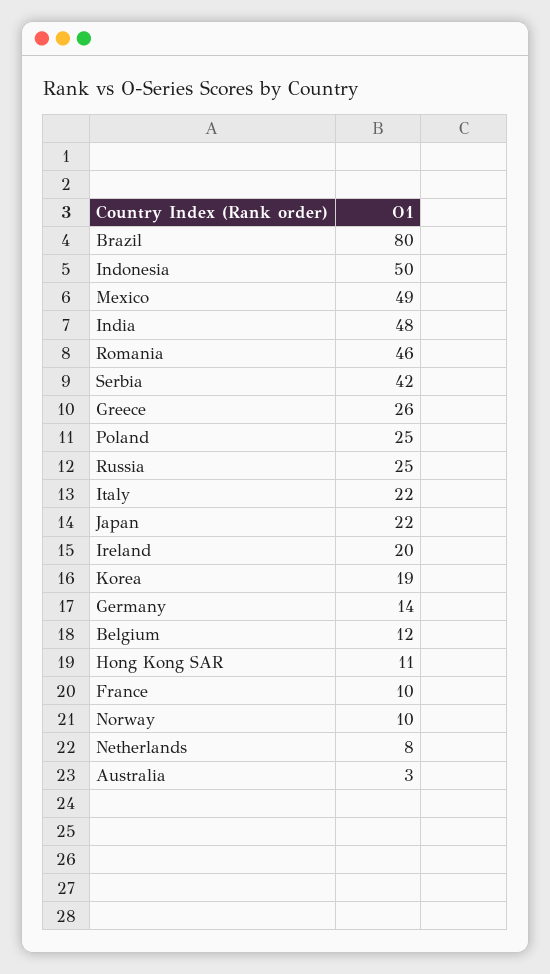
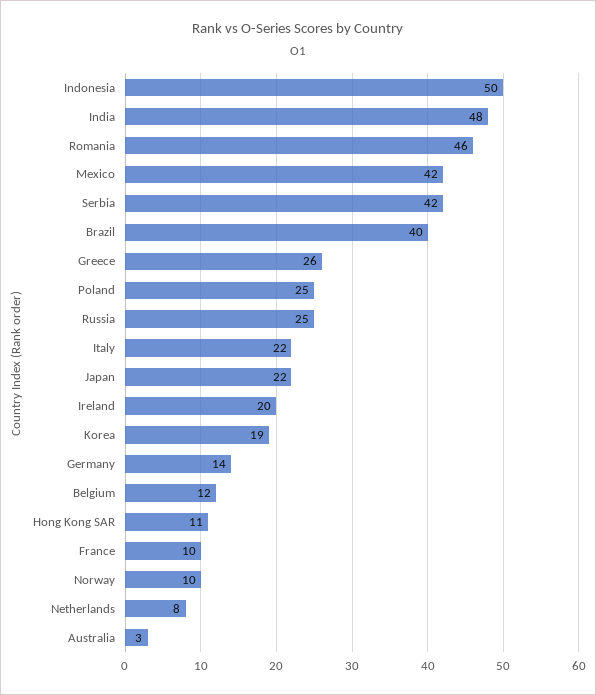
Brazil: 80 -> 40
Mexico: 49 -> 42

